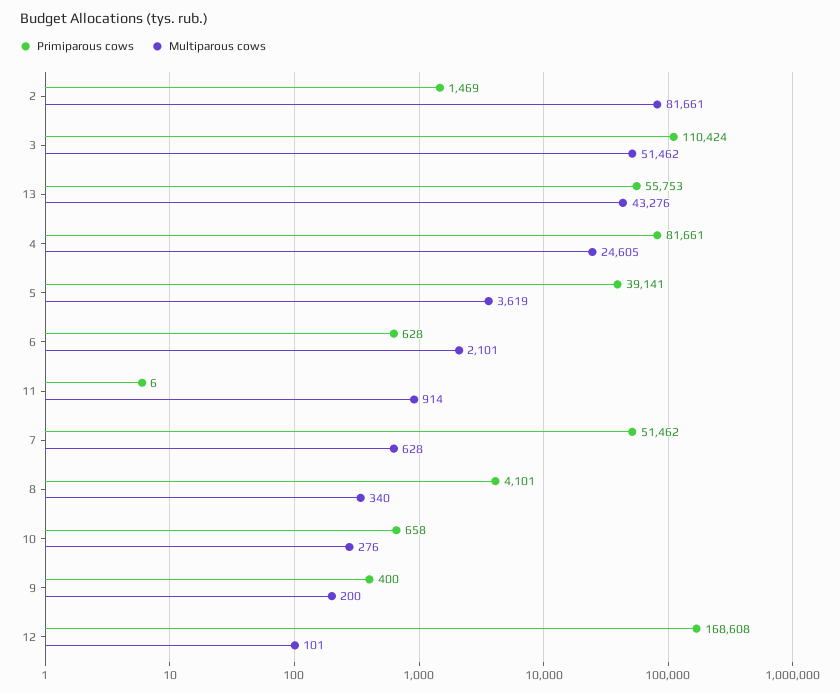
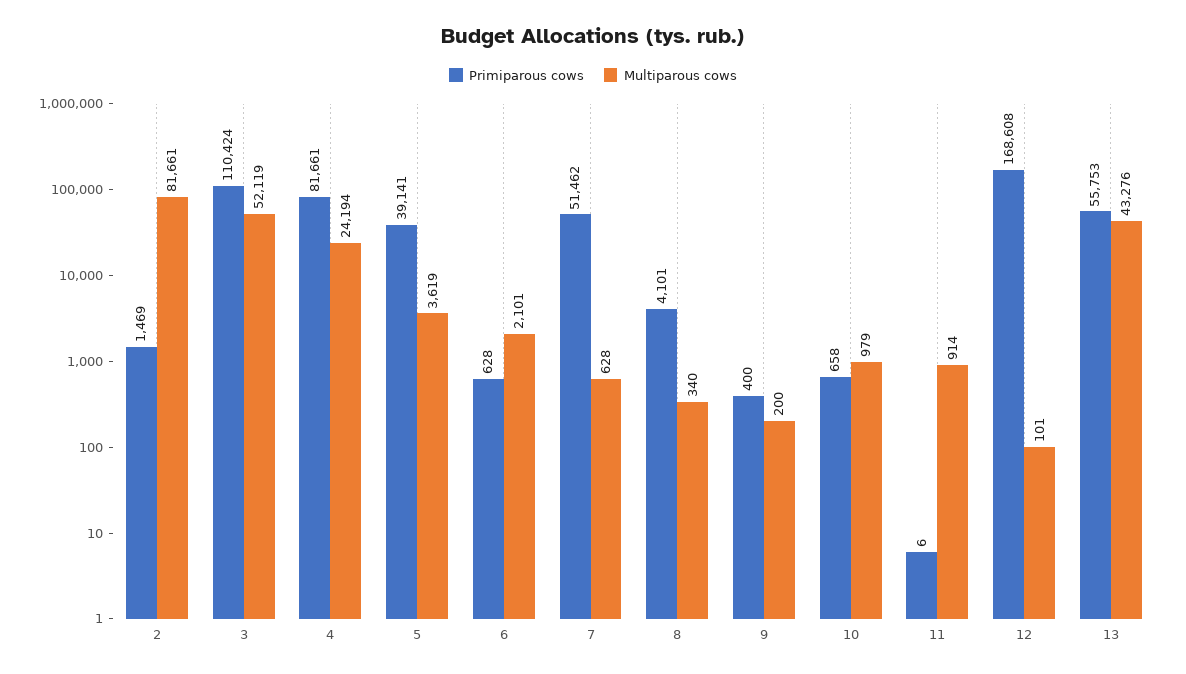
Multiparous cows, 3: 51462 -> 52119
Multiparous cows, 4: 24605 -> 24194
Multiparous cows, 10: 276 -> 979

